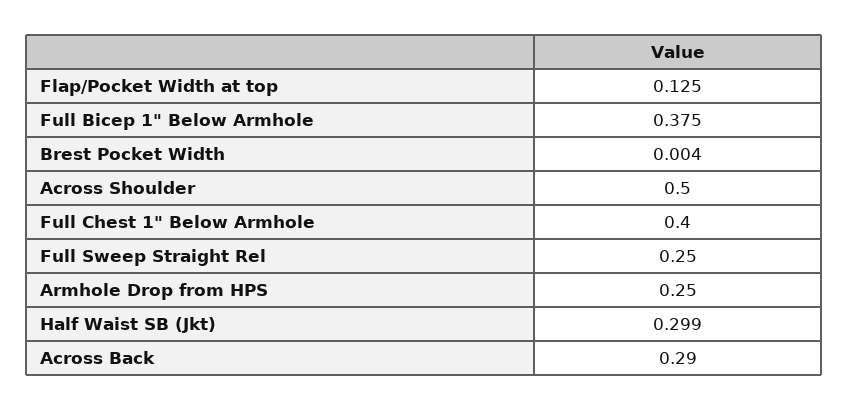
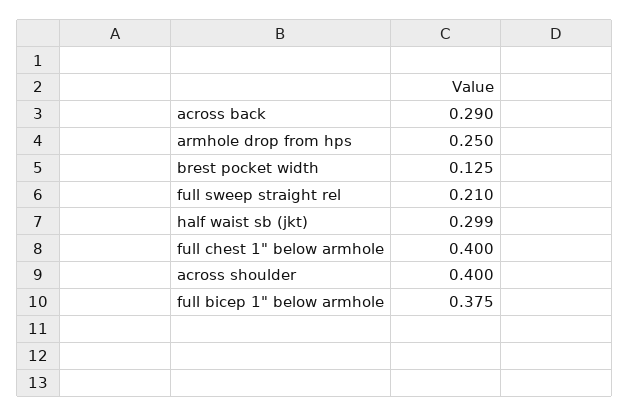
Flap/Pocket Width at top: 0.125 -> none
Brest Pocket Width: 0.004 -> 0.125
Across Shoulder: 0.5 -> 0.4
Full Sweep Straight Rel: 0.25 -> 0.21

